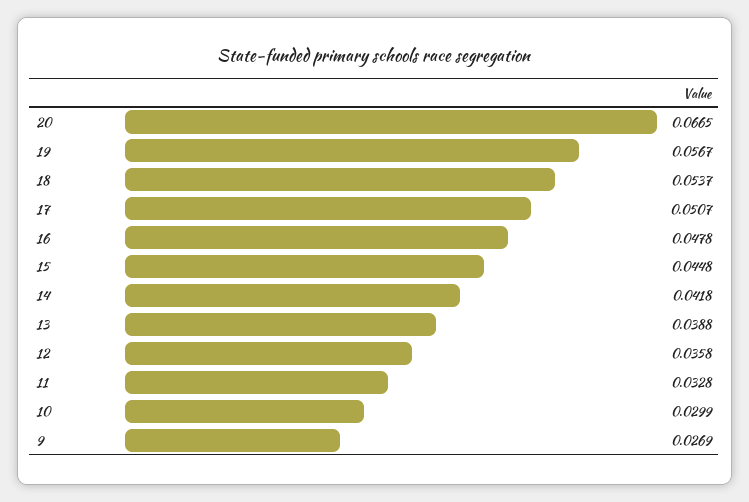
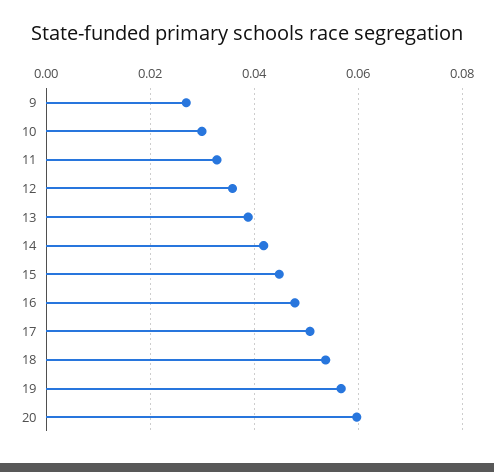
20: 0.0665 -> 0.06

